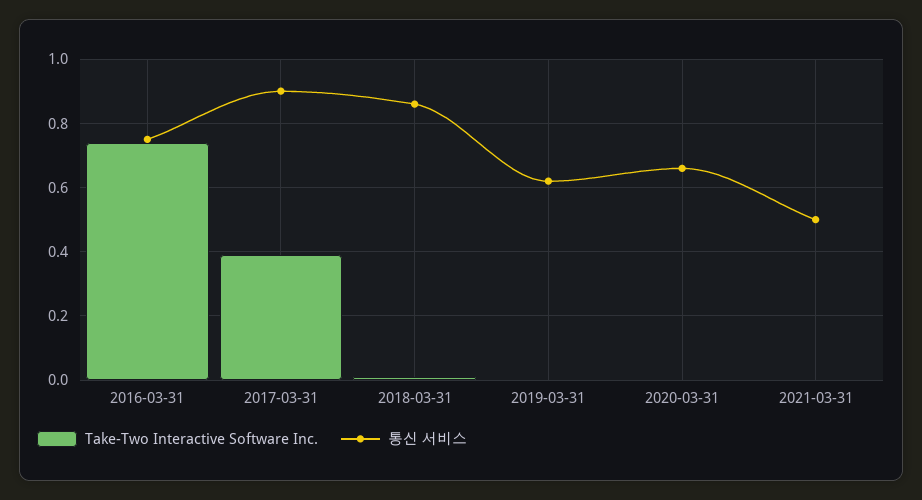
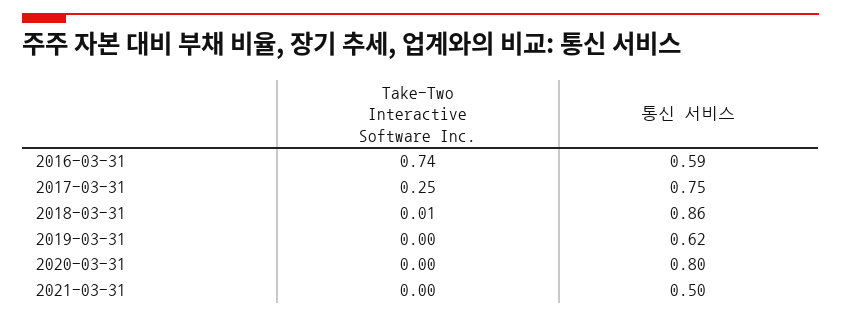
통신 서비스, 2016-03-31: 0.75 -> 0.59
Take-Two Interactive Software Inc., 2017-03-31: 0.4 -> 0.25
통신 서비스, 2017-03-31: 0.9 -> 0.75
통신 서비스, 2020-03-31: 0.65 -> 0.8

